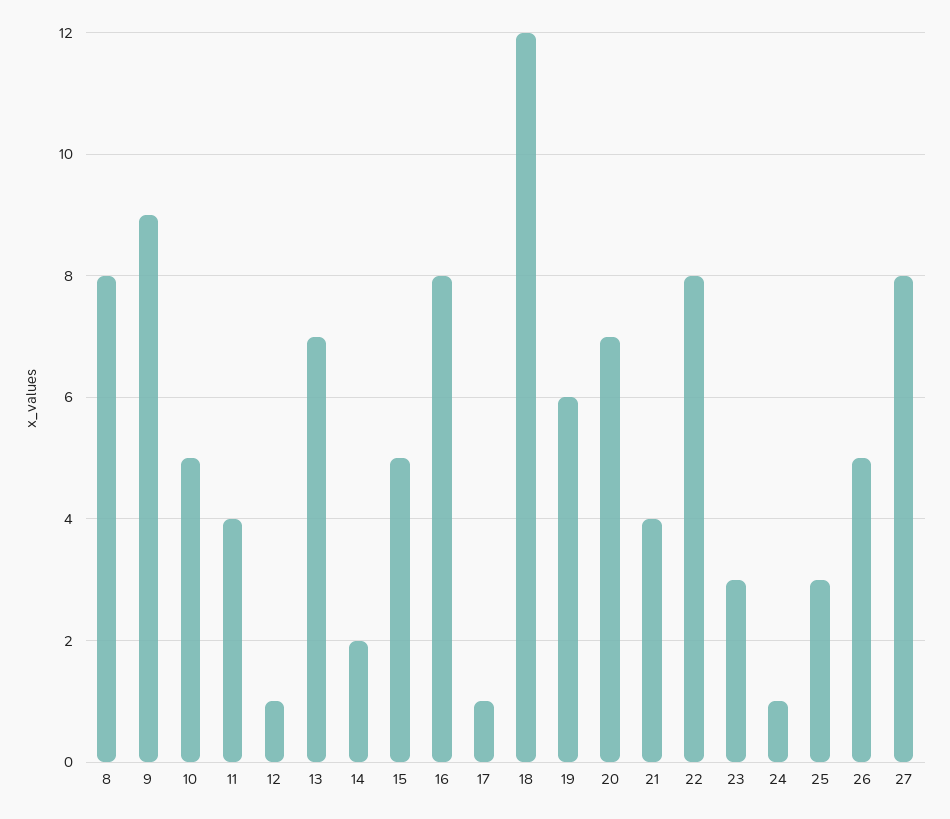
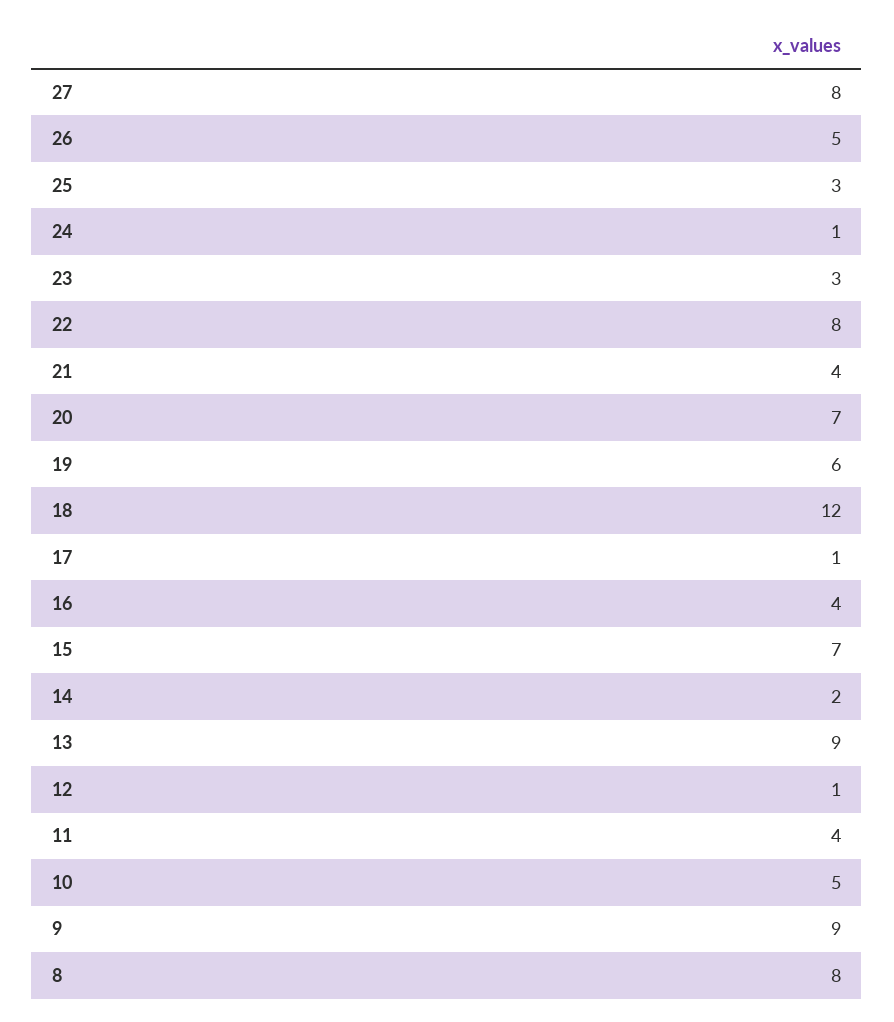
13: 7 -> 9
15: 5 -> 7
16: 8 -> 4

